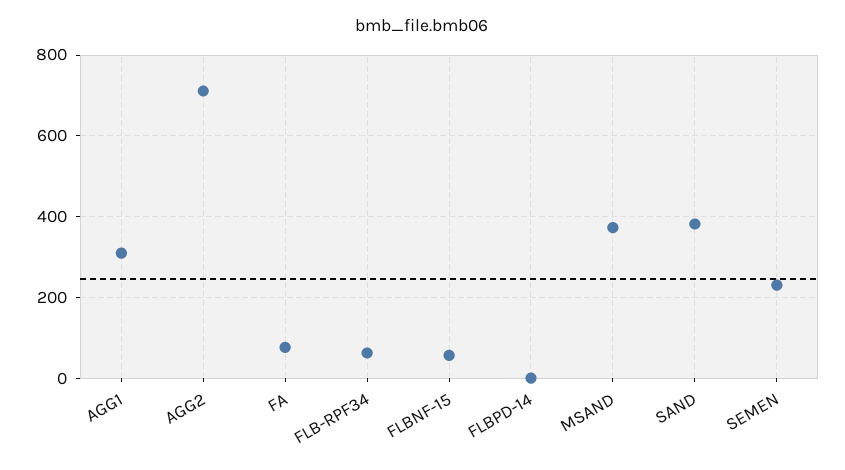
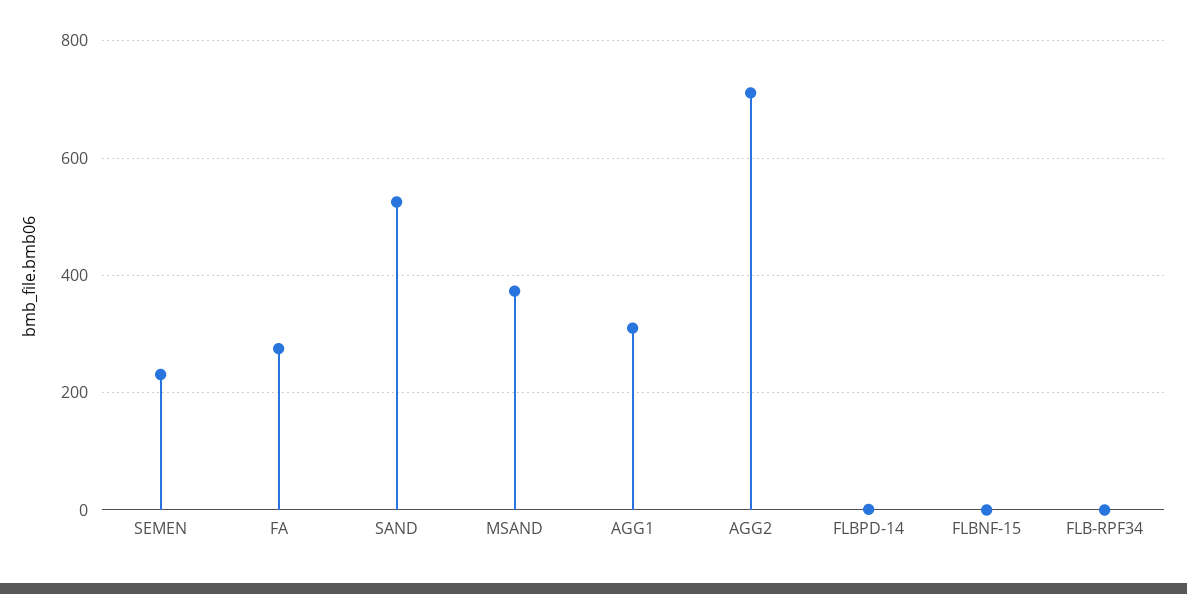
FA: 80 -> 280
FLB-RPF34: 60 -> 0
FLBNF-15: 60 -> 0
SAND: 380 -> 520

